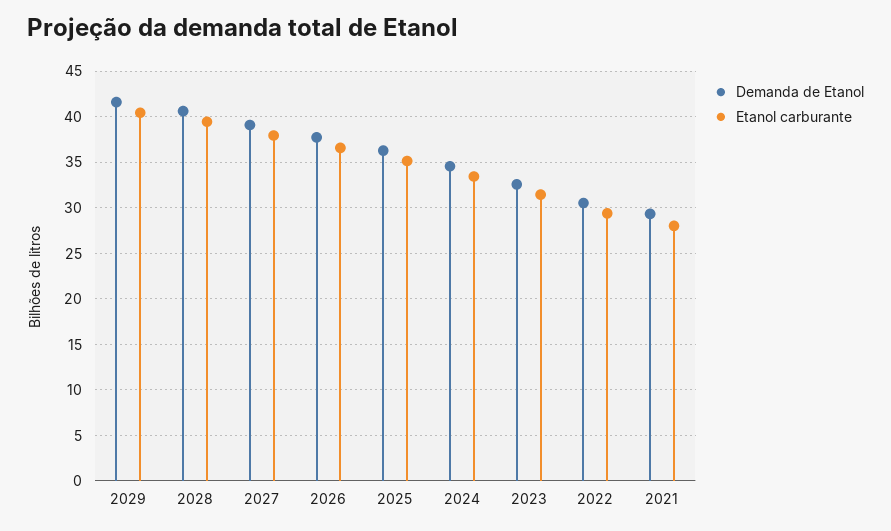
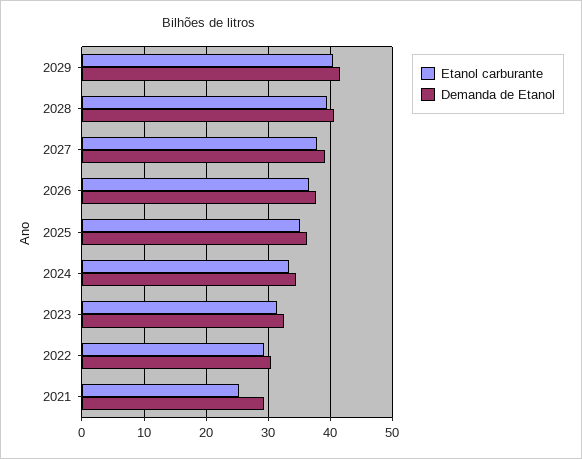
Etanol carburante, 2021: 28 -> 25

